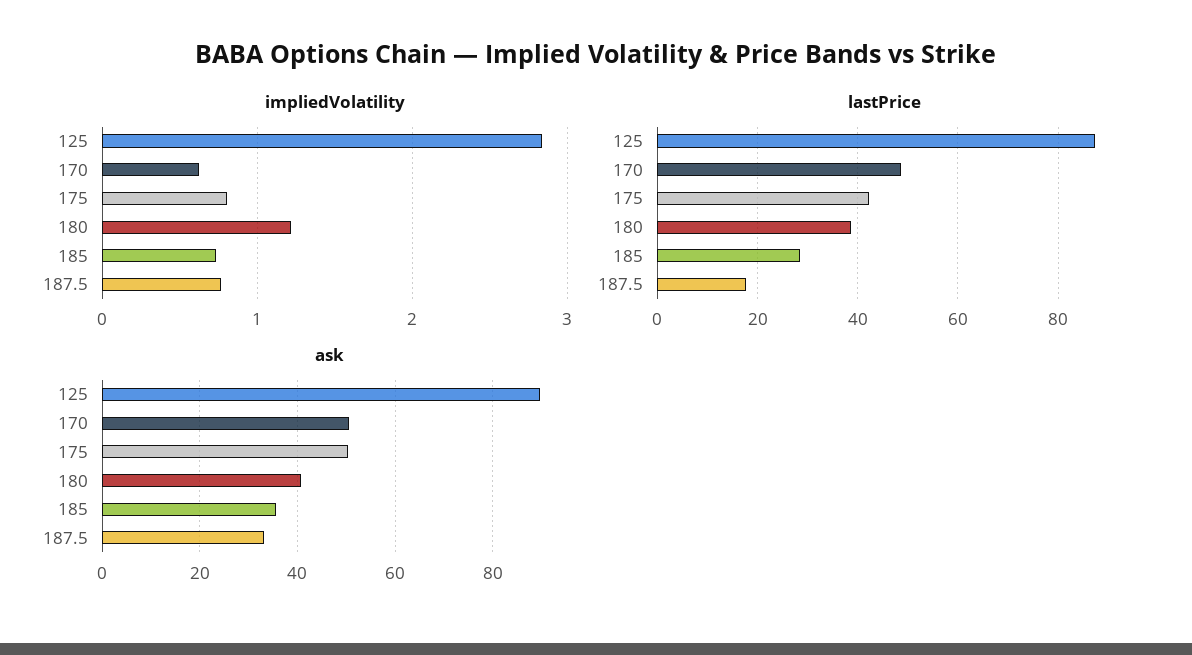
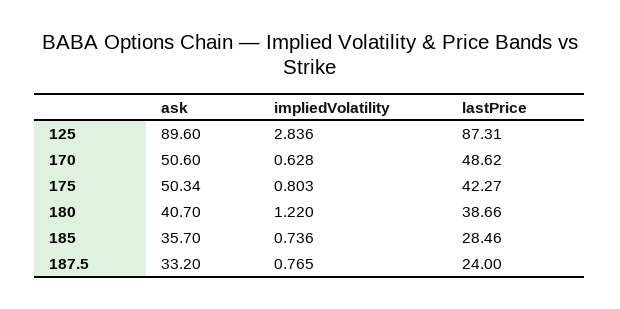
lastPrice, 187.5: 18 -> 24

